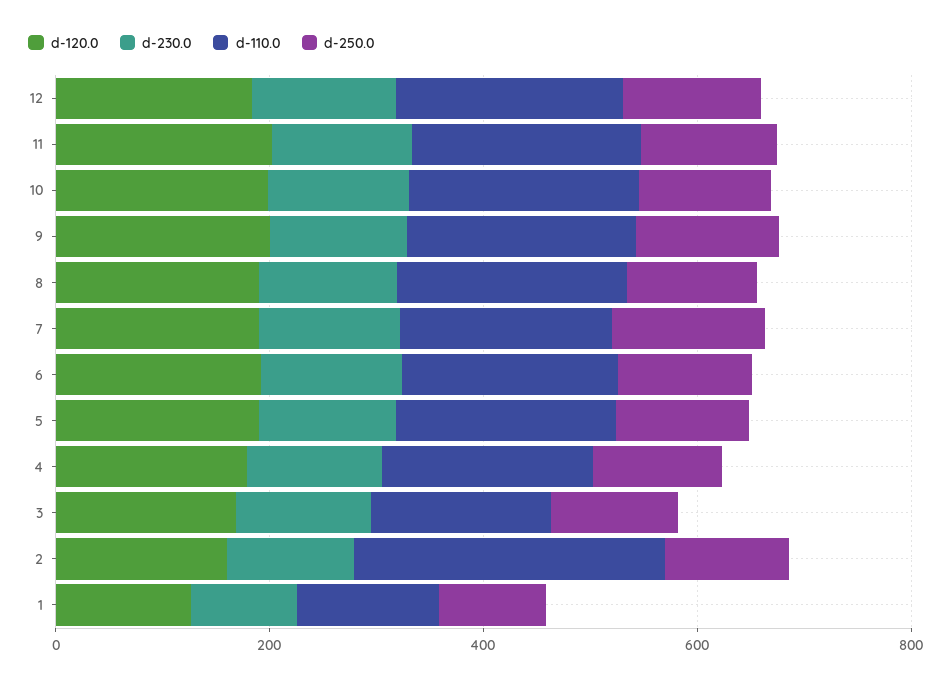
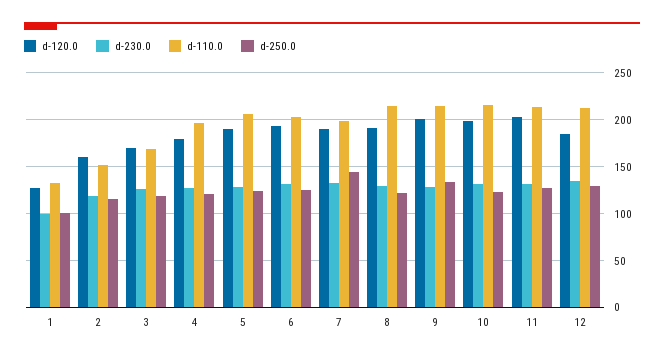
d-110.0, 2: 300 -> 150

